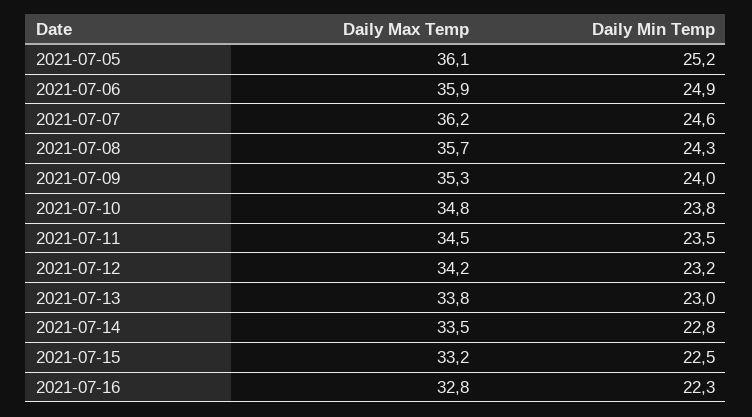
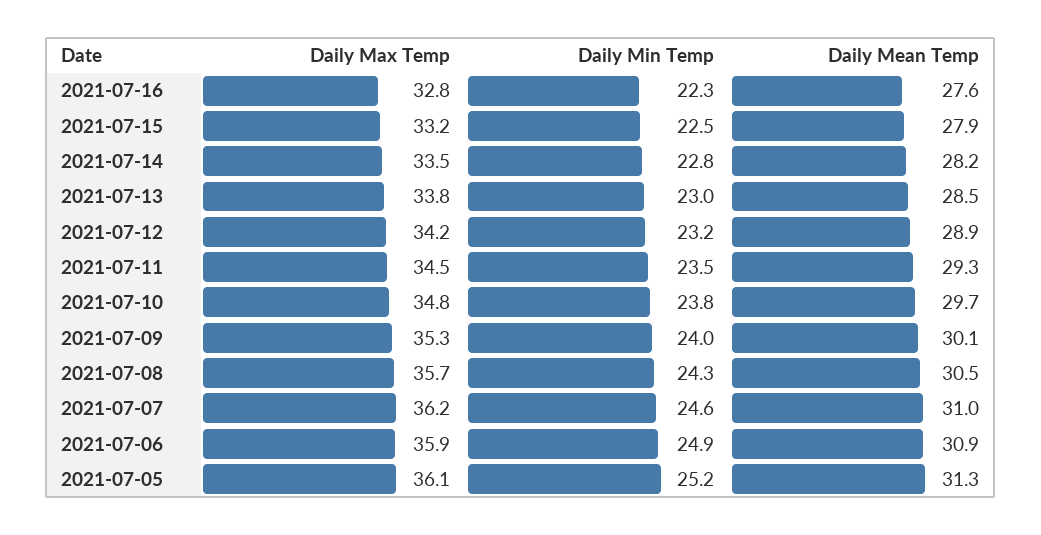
Daily Mean Temp, 2021-07-16: none -> 27.6
Daily Mean Temp, 2021-07-15: none -> 27.9
Daily Mean Temp, 2021-07-14: none -> 28.2
Daily Mean Temp, 2021-07-13: none -> 28.5
Daily Mean Temp, 2021-07-12: none -> 28.9
Daily Mean Temp, 2021-07-11: none -> 29.3
Daily Mean Temp, 2021-07-10: none -> 29.7
Daily Mean Temp, 2021-07-09: none -> 30.1
Daily Mean Temp, 2021-07-08: none -> 30.5
Daily Mean Temp, 2021-07-07: none -> 31
Daily Mean Temp, 2021-07-06: none -> 30.9
Daily Mean Temp, 2021-07-05: none -> 31.3

